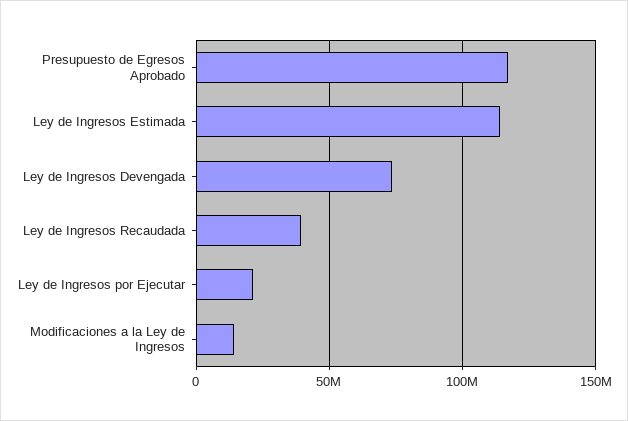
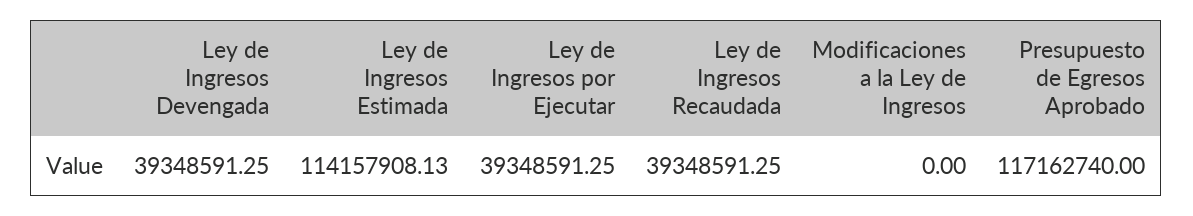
Ley de Ingresos Devengada: 75000000 -> 39348591.25
Ley de Ingresos por Ejecutar: 20000000 -> 39348591.25
Modificaciones a la Ley de Ingresos: 15000000 -> 0

